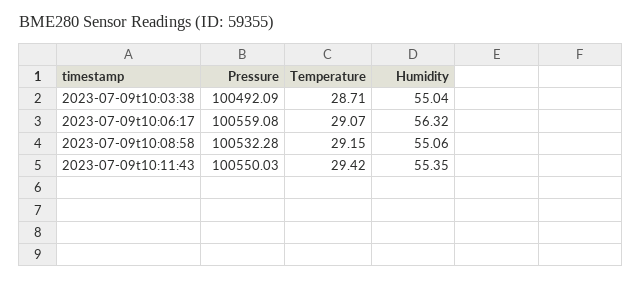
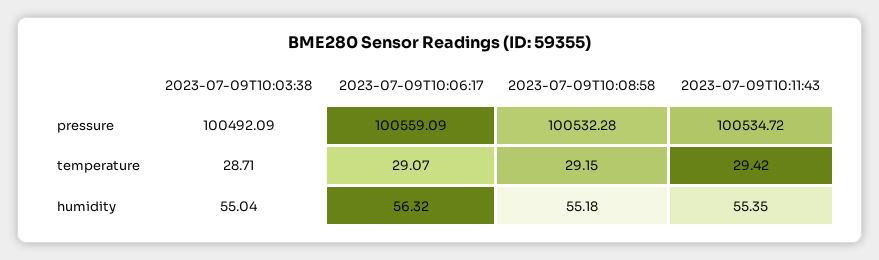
Pressure, 2023-07-09t10:06:17: 100559.08 -> 100559.09
Humidity, 2023-07-09t10:08:58: 55.06 -> 55.18
Pressure, 2023-07-09t10:11:43: 100550.03 -> 100534.72

